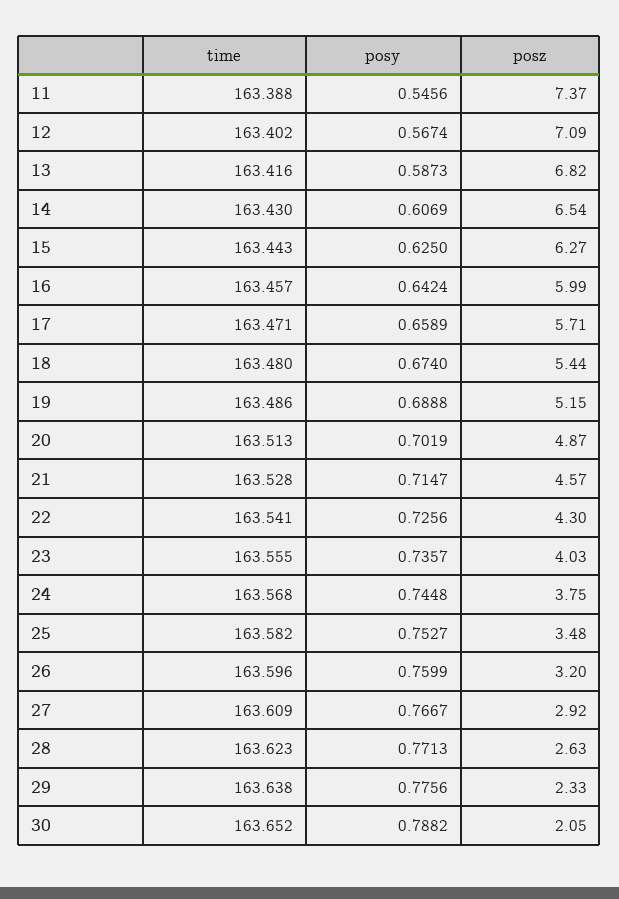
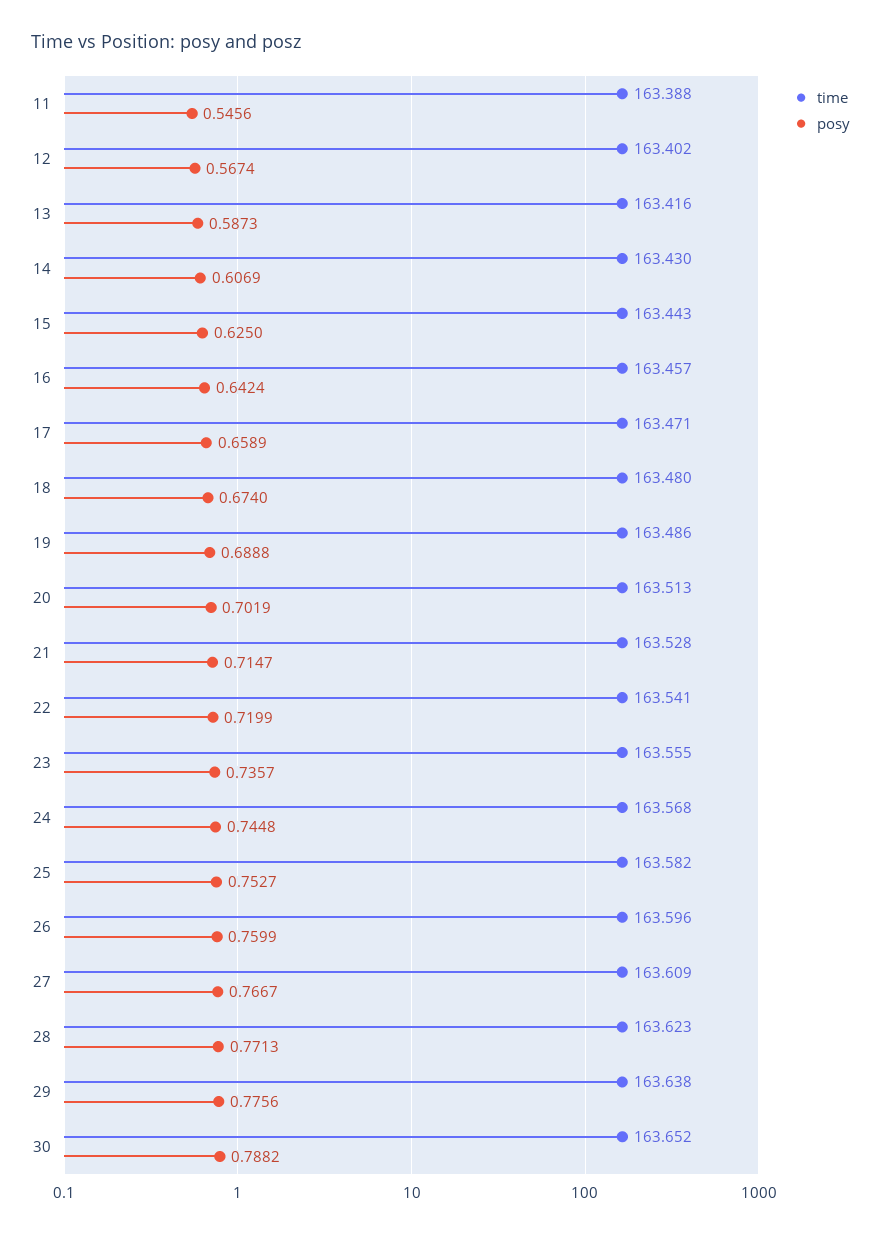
posz, 11: 7.37 -> none
posz, 12: 7.09 -> none
posz, 13: 6.82 -> none
posz, 14: 6.54 -> none
posz, 15: 6.27 -> none
posz, 16: 5.99 -> none
posz, 17: 5.71 -> none
posz, 18: 5.44 -> none
posz, 19: 5.15 -> none
posz, 20: 4.87 -> none
posz, 21: 4.57 -> none
posy, 22: 0.7256 -> 0.7199
posz, 22: 4.3 -> none
posz, 23: 4.03 -> none
posz, 24: 3.75 -> none
posz, 25: 3.48 -> none
posz, 26: 3.2 -> none
posz, 27: 2.92 -> none
posz, 28: 2.63 -> none
posz, 29: 2.33 -> none
posz, 30: 2.05 -> none

